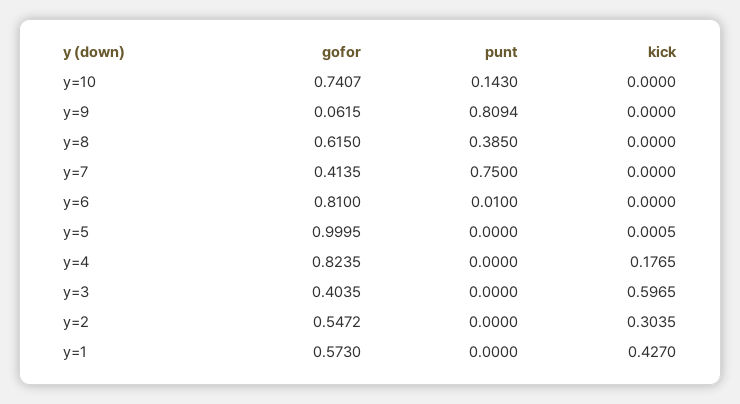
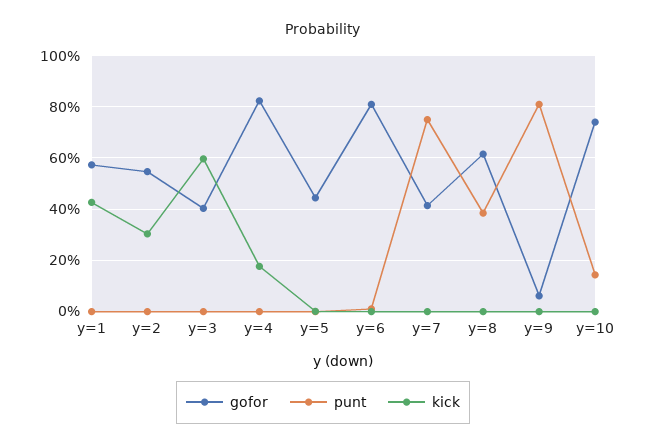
gofor, y=5: 0.9995 -> 0.45

